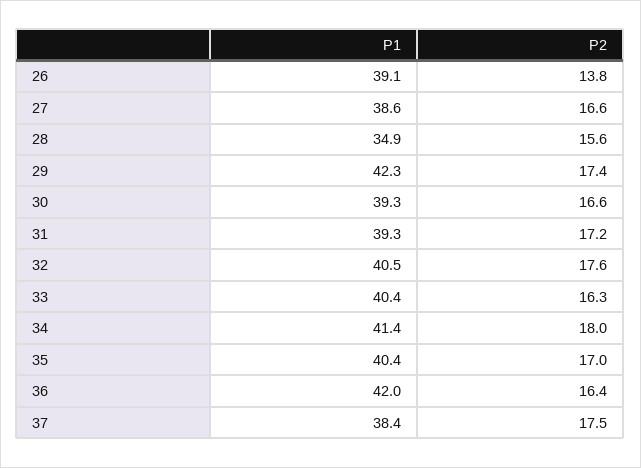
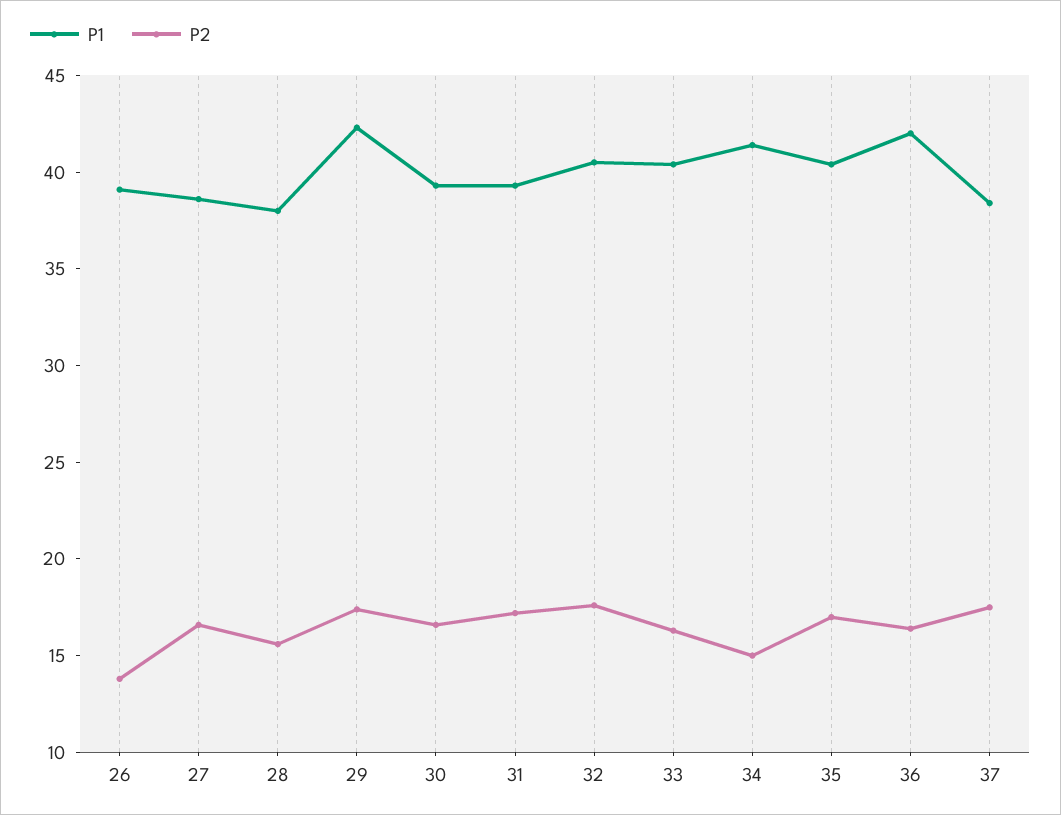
P1, 28: 34.9 -> 38
P2, 34: 18 -> 15

